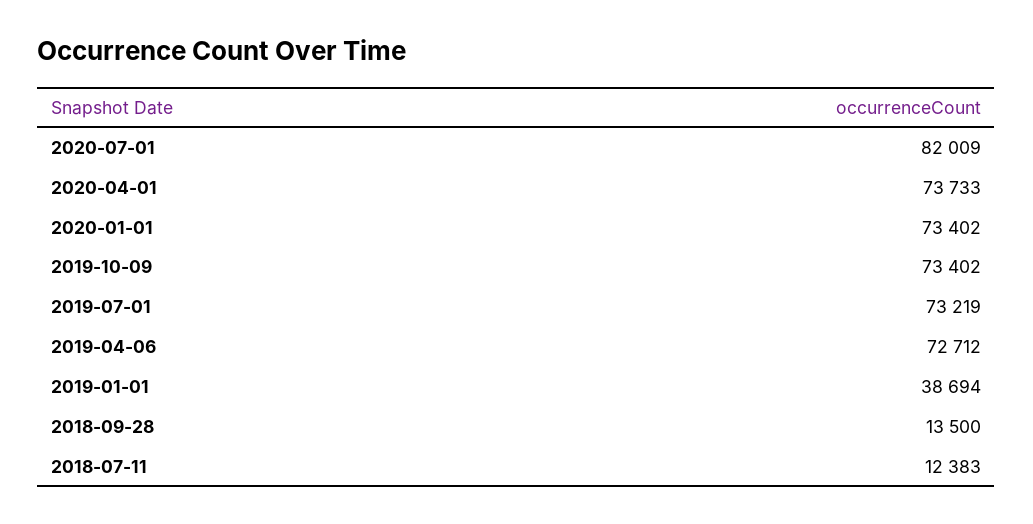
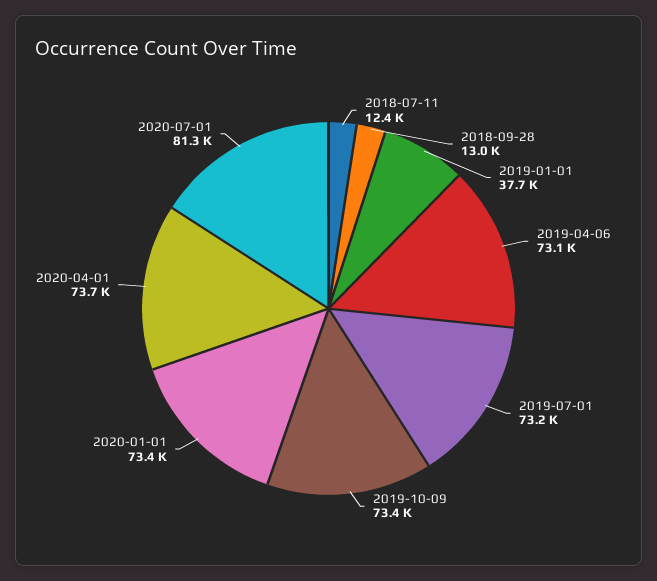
2020-07-01: 82009 -> 81300
2019-04-06: 72712 -> 73100
2019-01-01: 38694 -> 37700
2018-09-28: 13500 -> 13000

